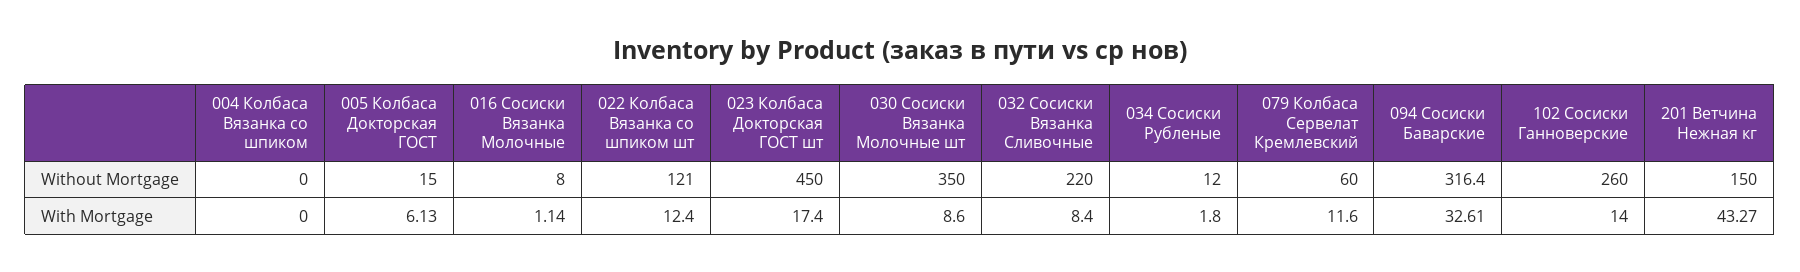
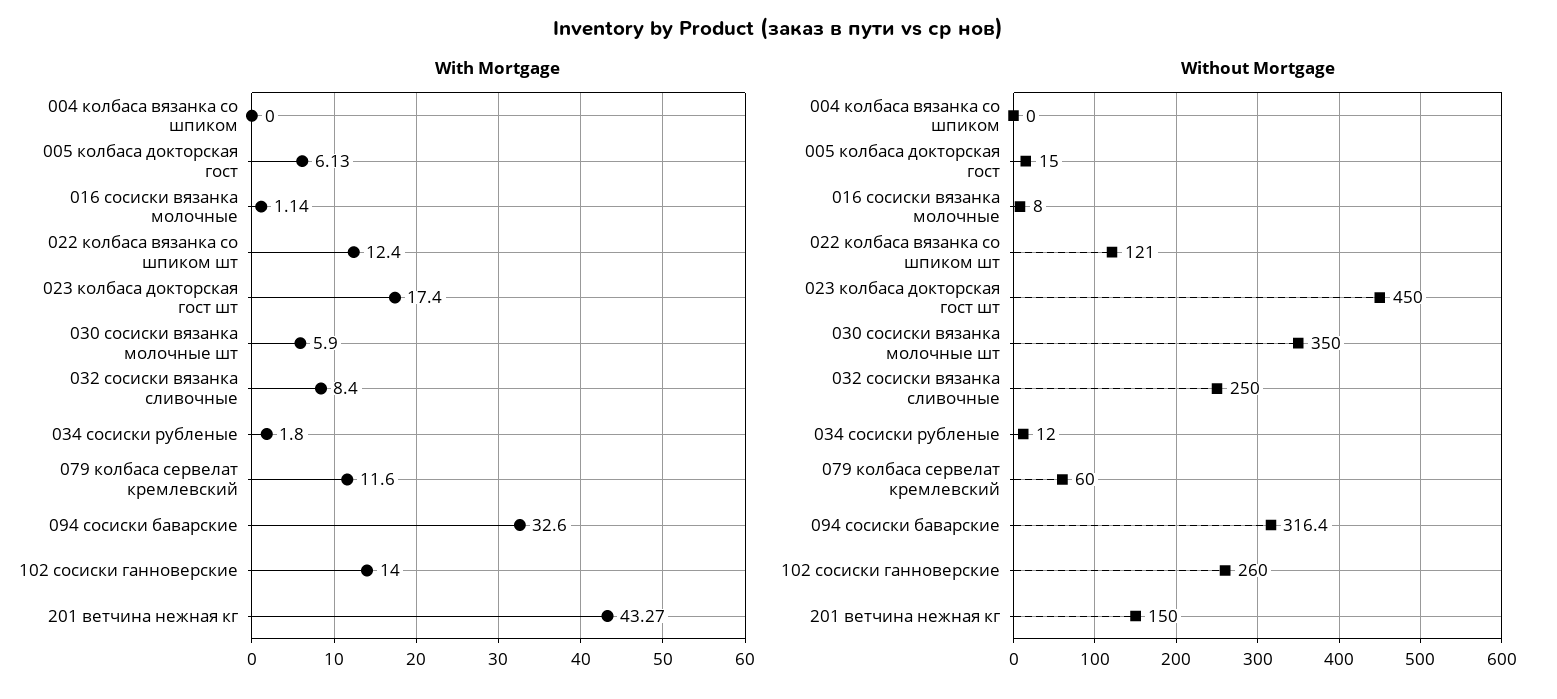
Without Mortgage, 032 Сосиски Вязанка Сливочные: 220 -> 250
With Mortgage, 030 Сосиски Вязанка Молочные шт: 8.6 -> 5.9
With Mortgage, 094 Сосиски Баварские: 32.61 -> 32.6

